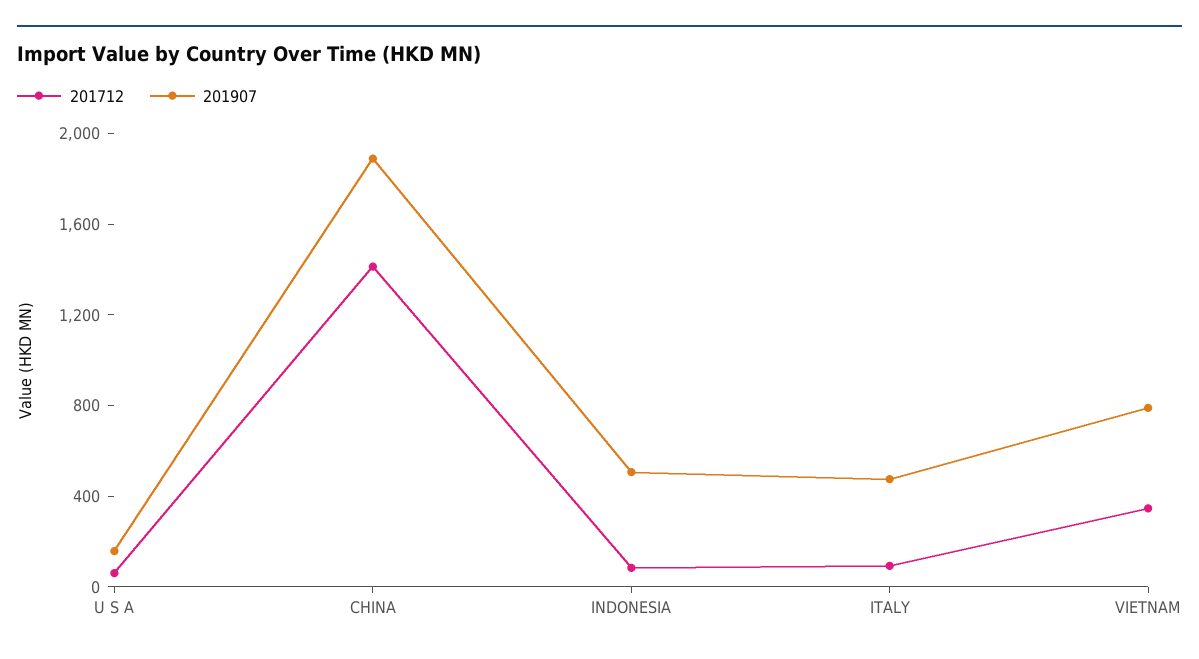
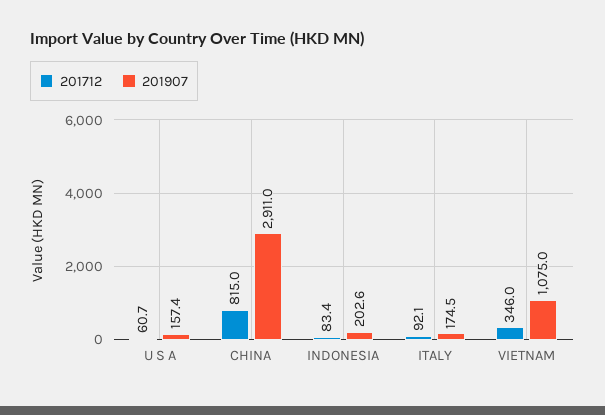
201712, CHINA: 1400 -> 815
201907, CHINA: 1900 -> 2911
201907, INDONESIA: 500 -> 202.6
201907, ITALY: 500 -> 174.5
201907, VIETNAM: 800 -> 1075

